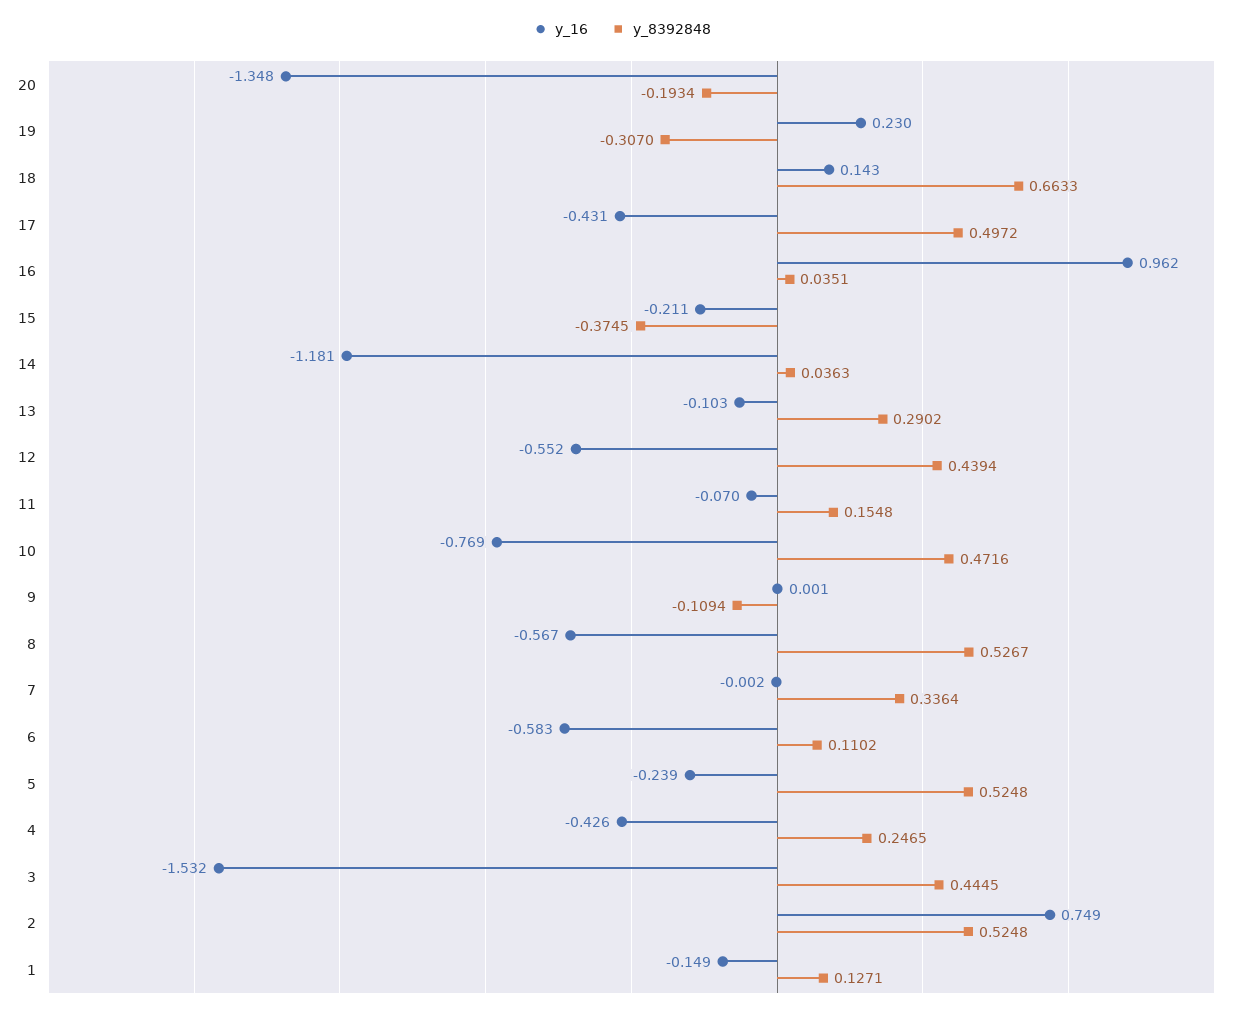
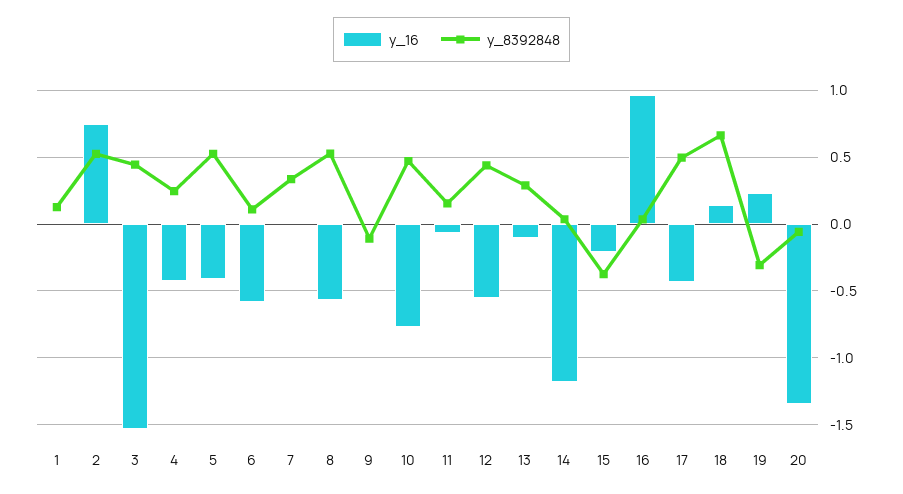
y_8392848, 20: -0.1934 -> -0.05
y_16, 5: -0.239 -> -0.4
y_16, 1: -0.149 -> 0

